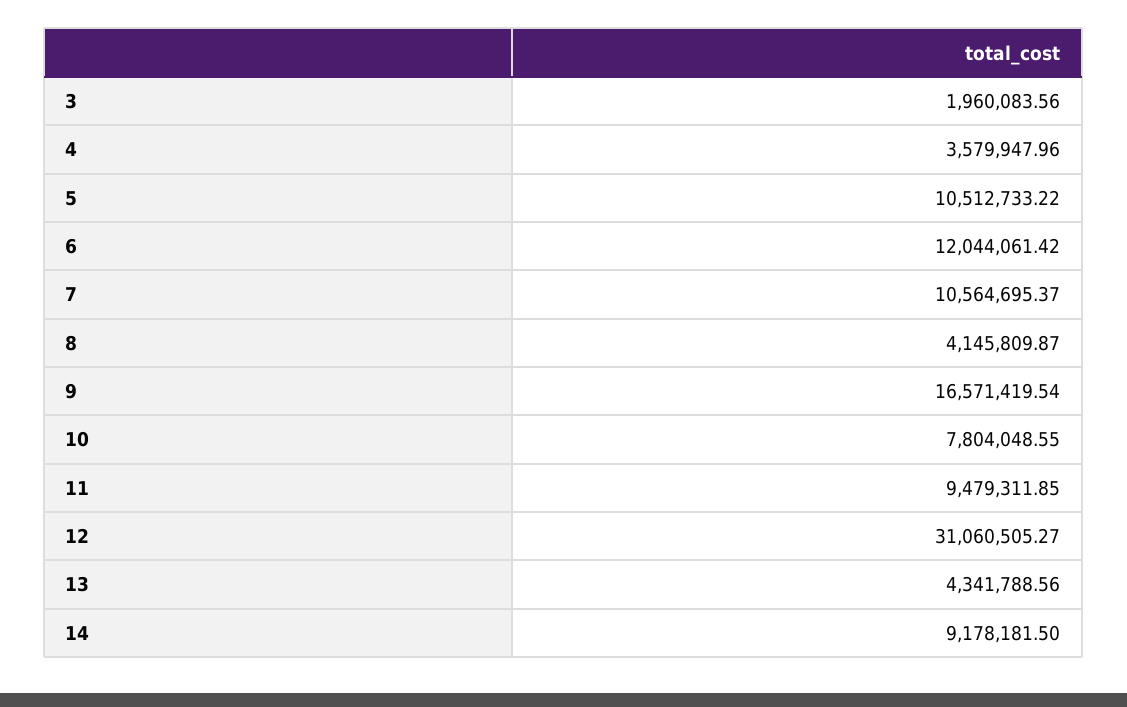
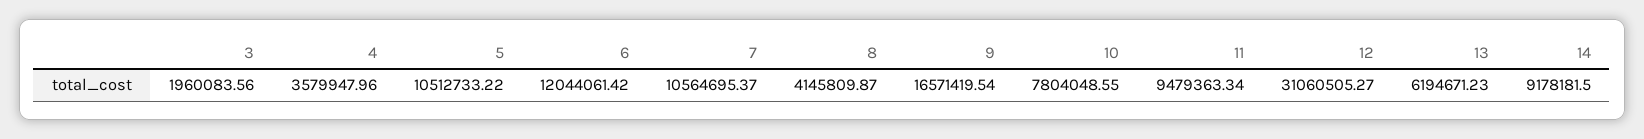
11: 9479311.85 -> 9479363.34
13: 4341788.56 -> 6194671.23

